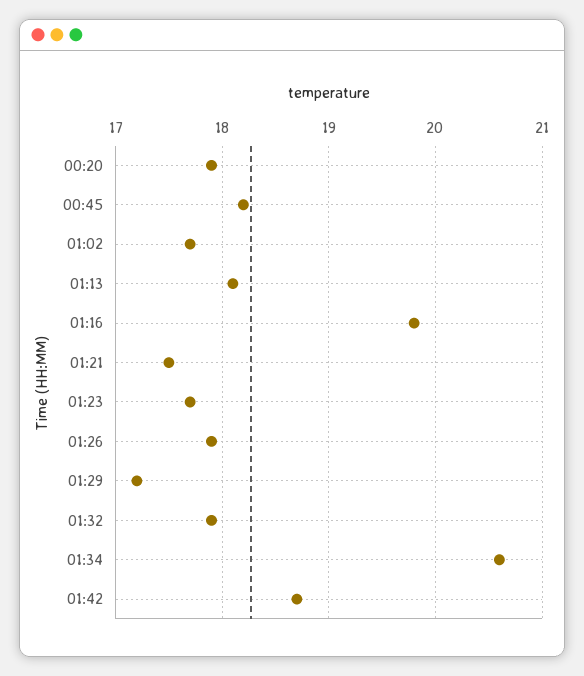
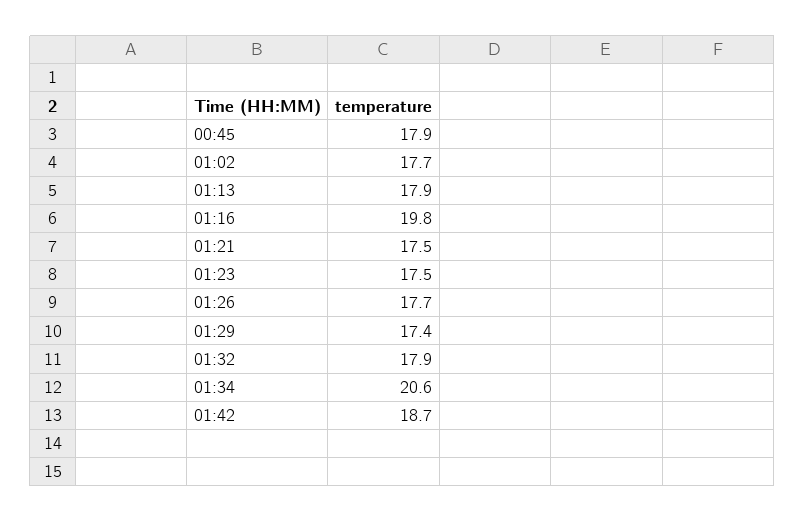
00:20: 17.9 -> none
00:45: 18.2 -> 17.9
01:13: 18.1 -> 17.9
01:23: 17.7 -> 17.5
01:26: 17.9 -> 17.7
01:29: 17.2 -> 17.4

